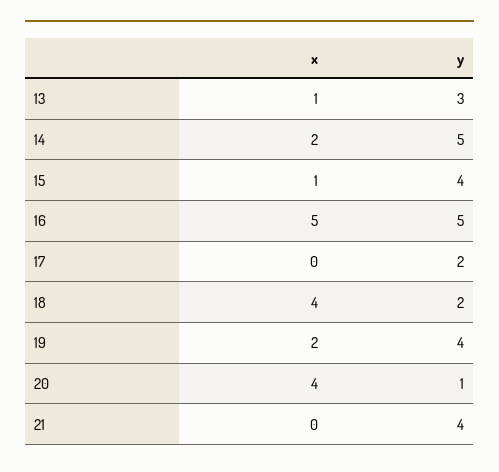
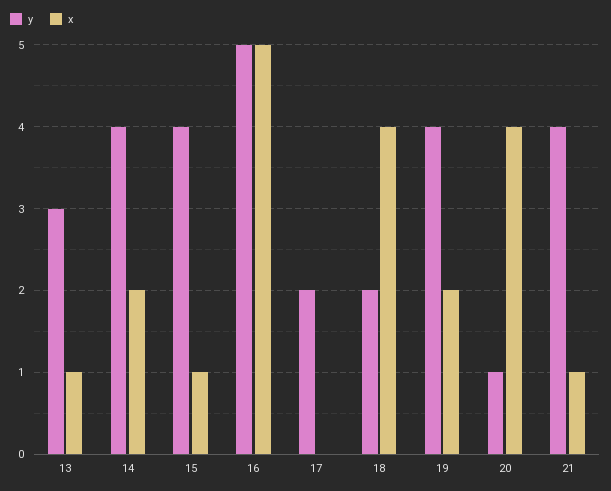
y, 14: 5 -> 4
x, 21: 0 -> 1

